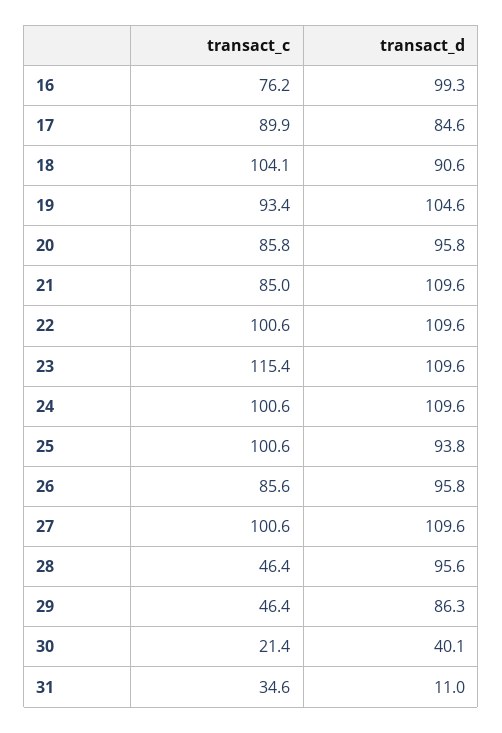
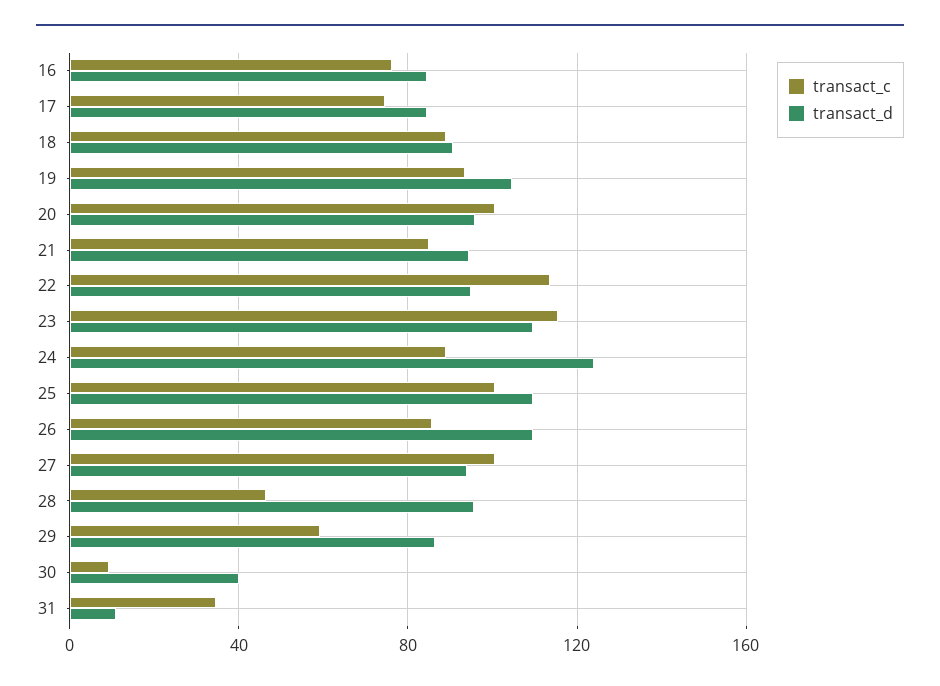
transact_d, 16: 99.3 -> 85
transact_c, 17: 89.9 -> 75
transact_c, 18: 104.1 -> 90
transact_c, 20: 85.8 -> 100
transact_d, 21: 109.6 -> 95
transact_c, 22: 100.6 -> 115
transact_d, 22: 109.6 -> 95
transact_c, 24: 100.6 -> 90
transact_d, 24: 109.6 -> 125
transact_d, 25: 93.8 -> 110
transact_d, 26: 95.8 -> 110
transact_d, 27: 109.6 -> 95
transact_c, 29: 46.4 -> 60
transact_c, 30: 21.4 -> 10

